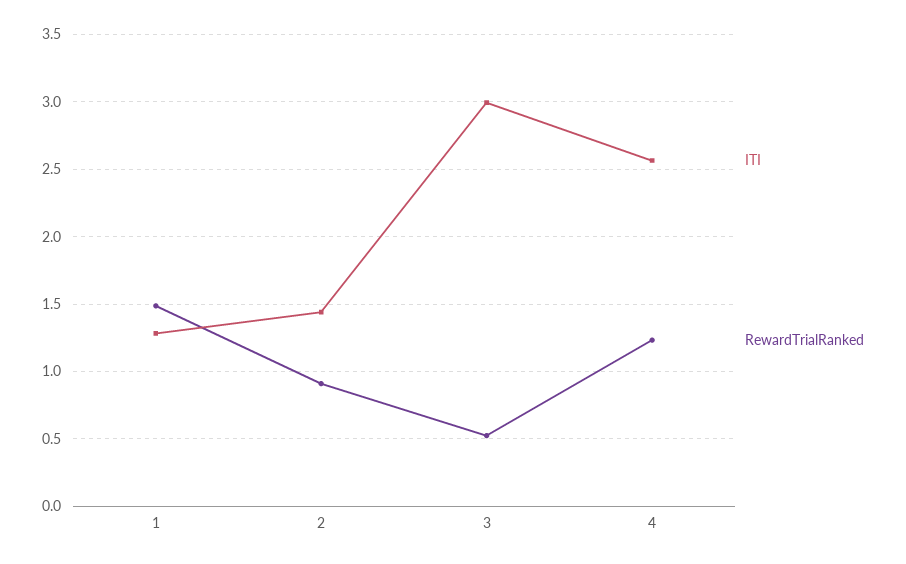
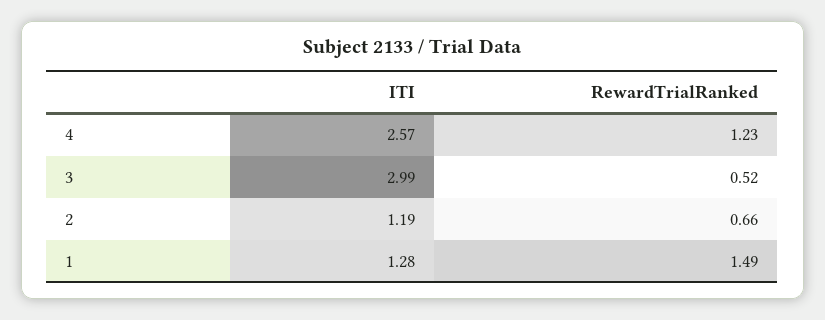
ITI, 2: 1.45 -> 1.19
RewardTrialRanked, 2: 0.9 -> 0.66

